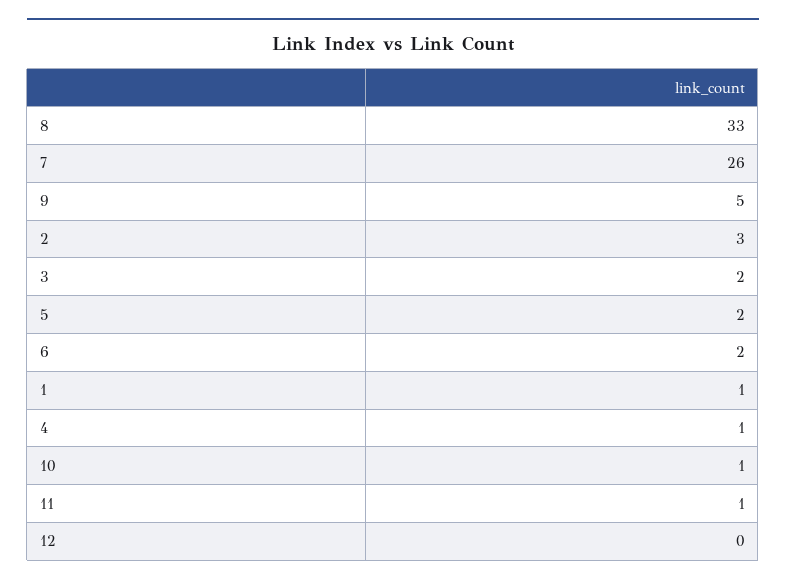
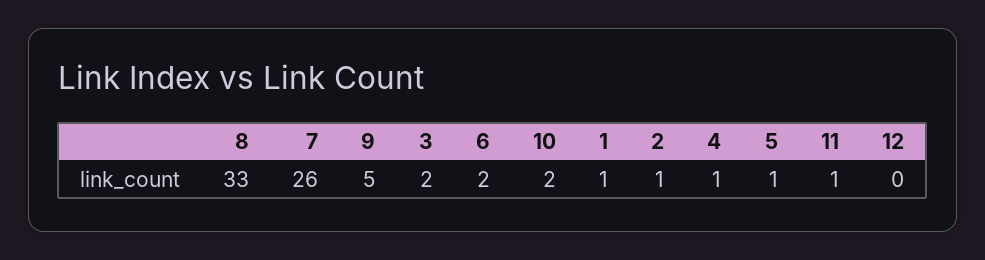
2: 3 -> 1
5: 2 -> 1
10: 1 -> 2

